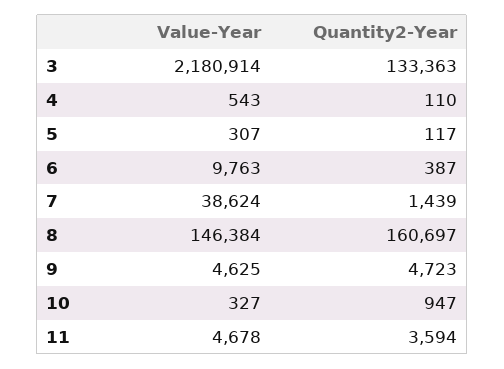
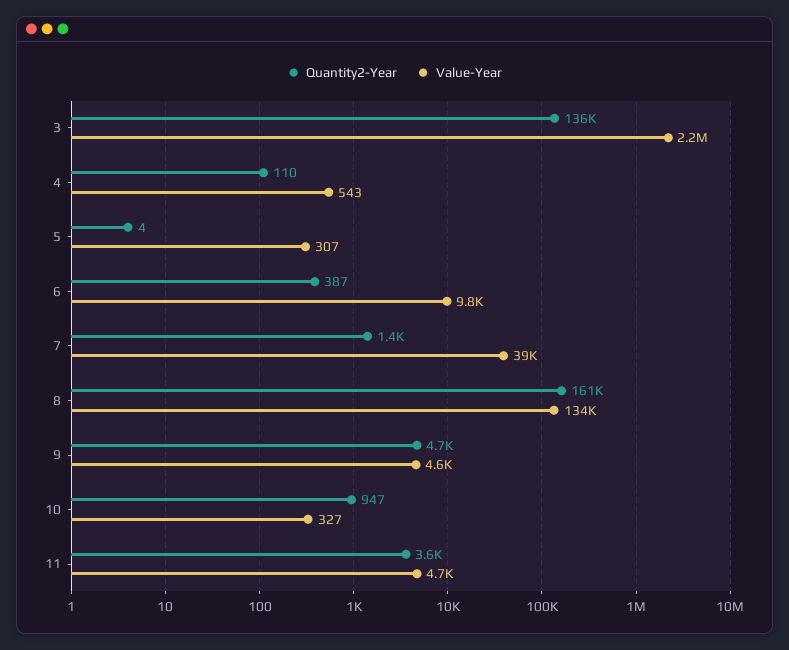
Quantity2-Year, 3: 133363 -> 136000
Quantity2-Year, 5: 117 -> 4
Value-Year, 8: 146384 -> 134000

